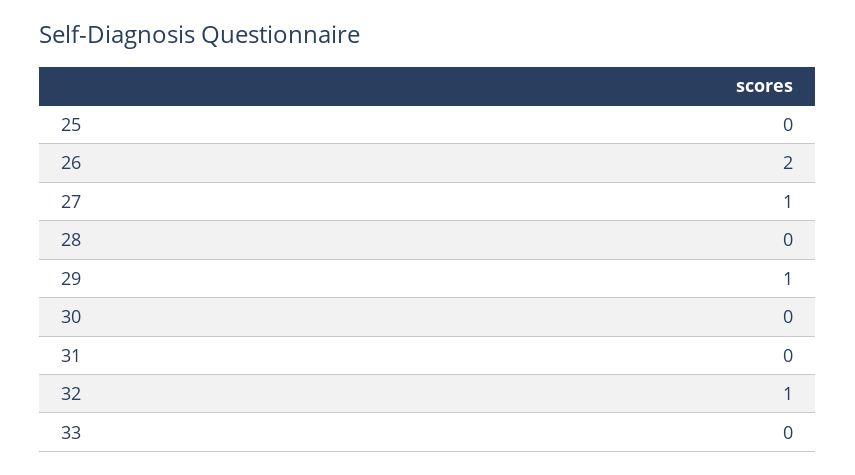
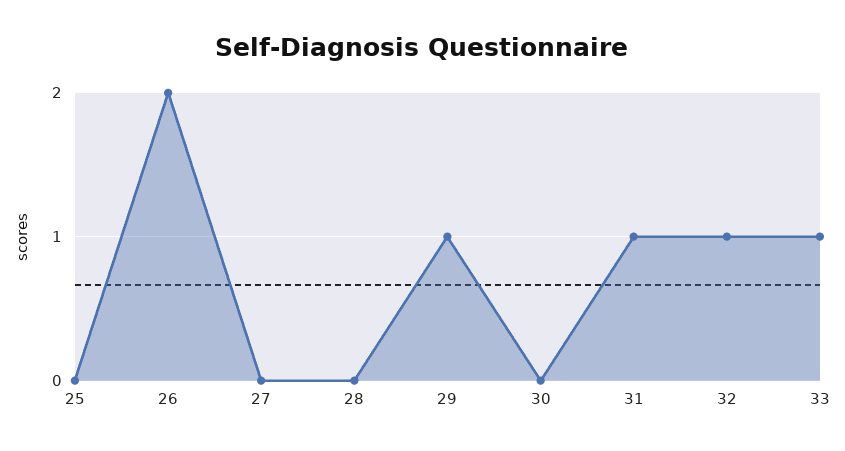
27: 1 -> 0
31: 0 -> 1
33: 0 -> 1

